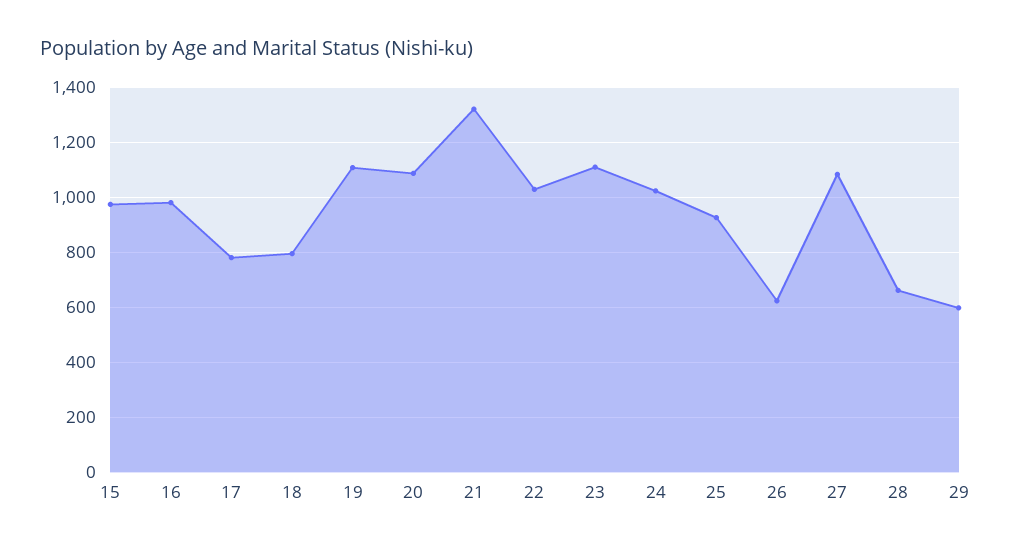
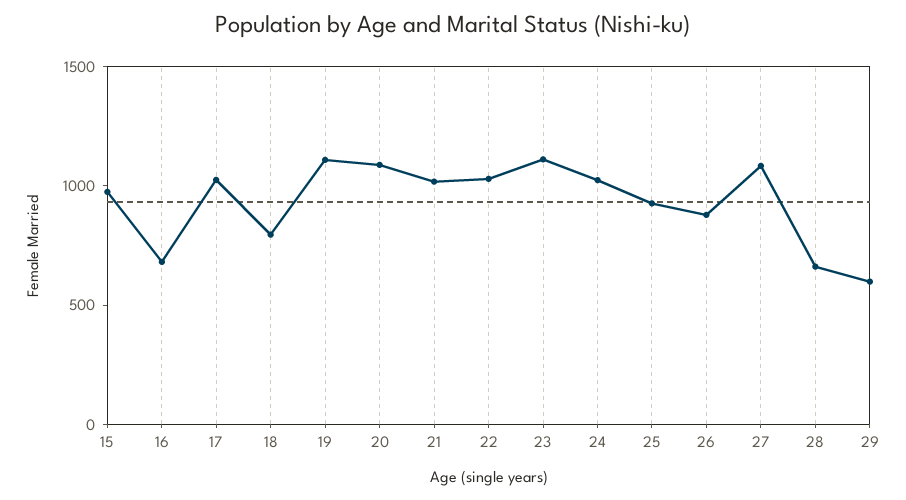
16: 975 -> 700
17: 775 -> 1000
21: 1325 -> 1000
26: 625 -> 900

